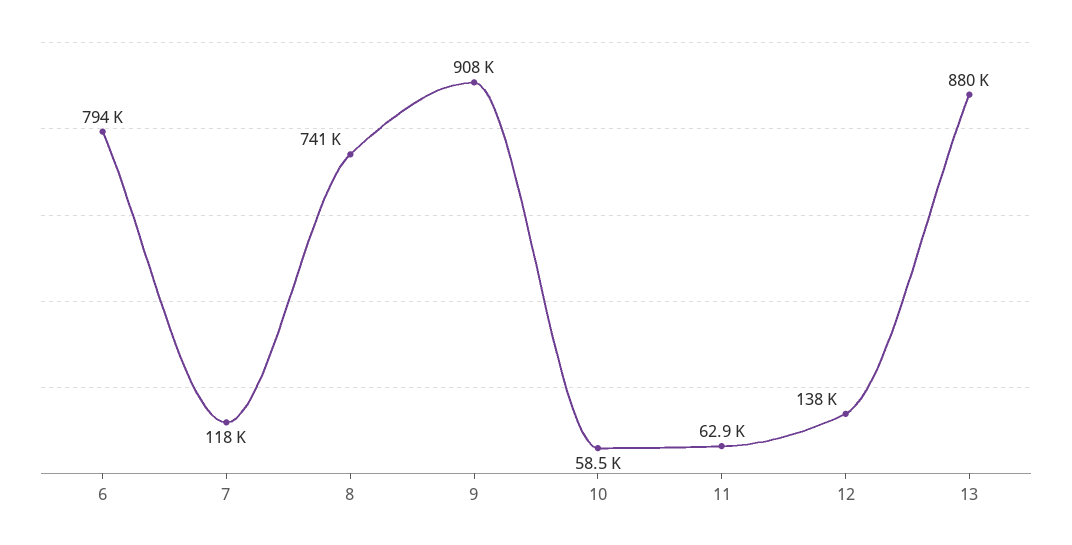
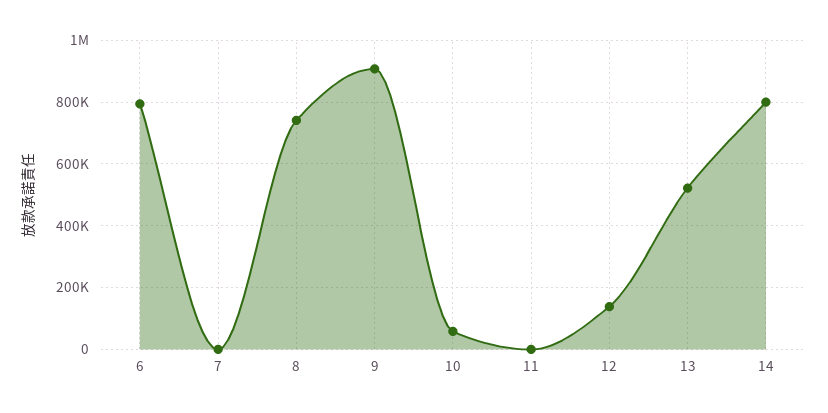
7: 118000 -> 0
11: 62900 -> 0
13: 880000 -> 520000
14: none -> 800000

